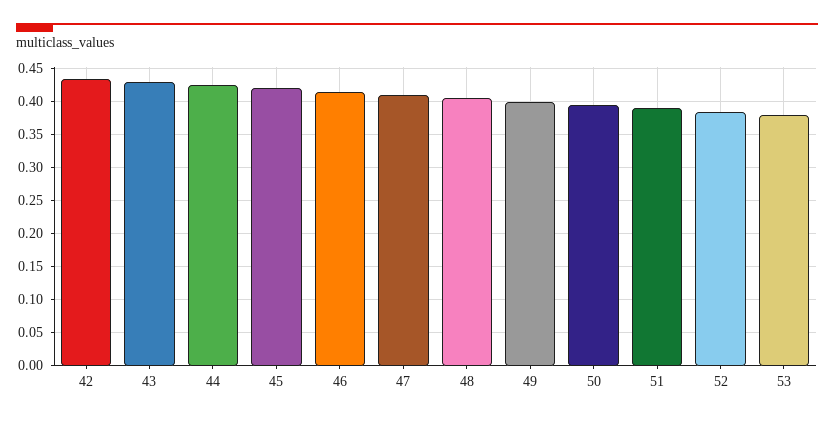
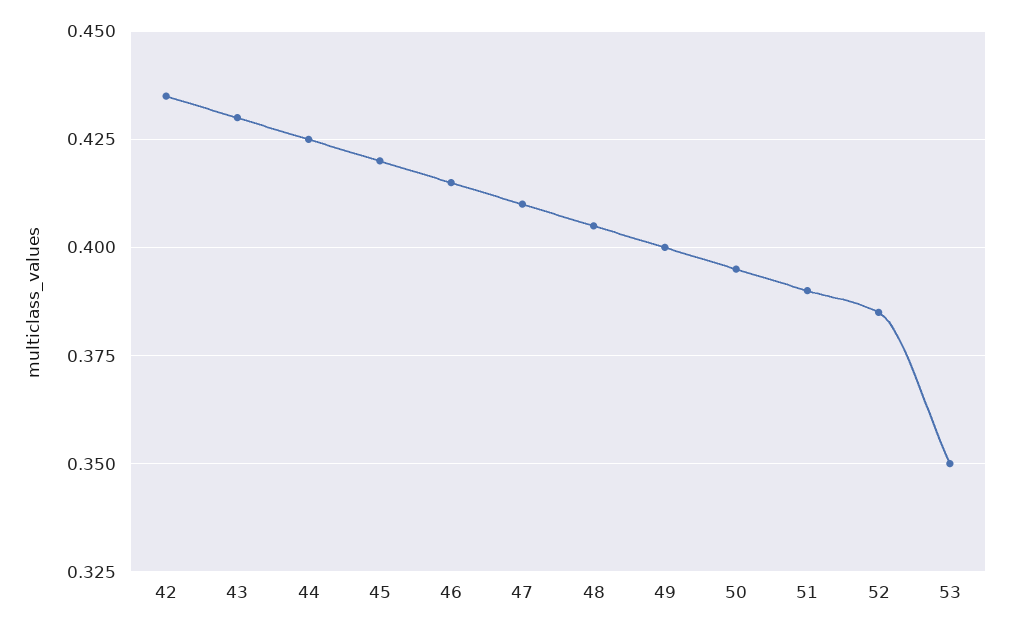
53: 0.38 -> 0.35

